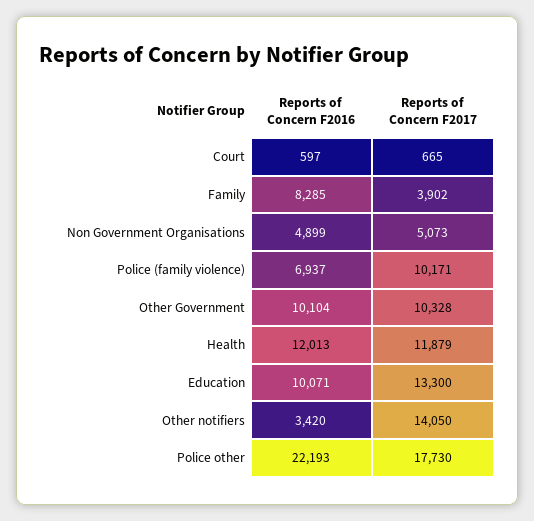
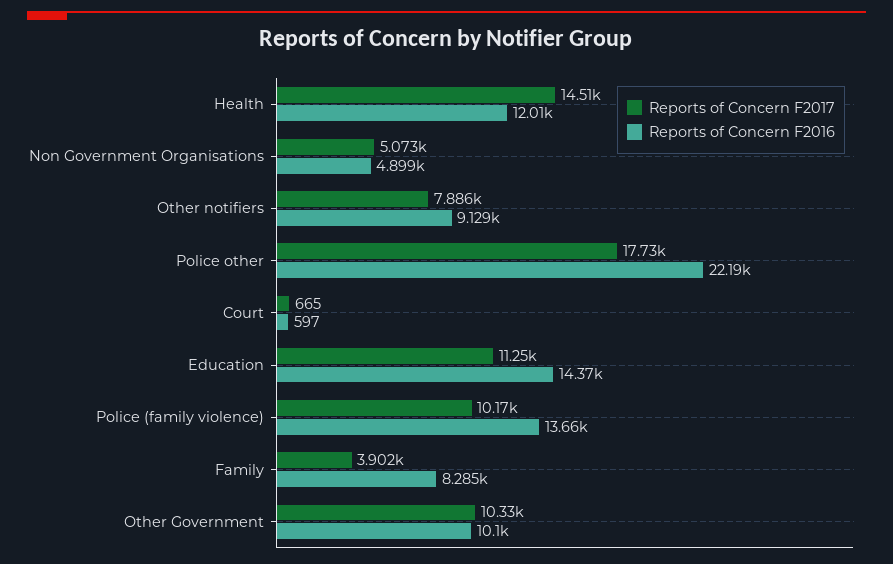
Reports of Concern F2016, Police (family violence): 6937 -> 13660
Reports of Concern F2017, Health: 11879 -> 14510
Reports of Concern F2016, Education: 10071 -> 14370
Reports of Concern F2017, Education: 13300 -> 11250
Reports of Concern F2016, Other notifiers: 3420 -> 9129
Reports of Concern F2017, Other notifiers: 14050 -> 7886

